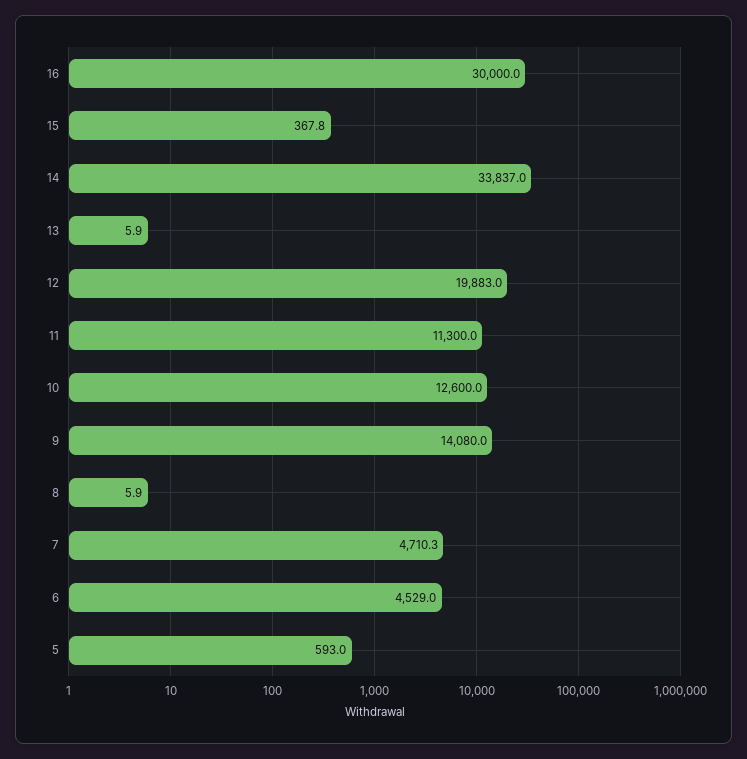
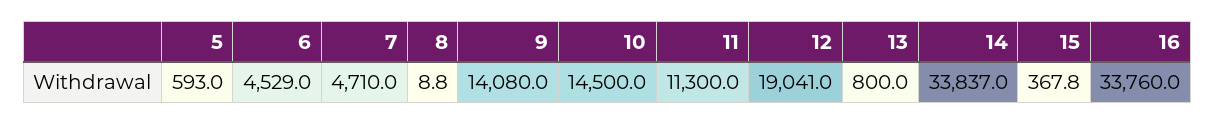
16: 30000 -> 33760
13: 5.9 -> 800
12: 19883 -> 19041
10: 12600 -> 14500
8: 5.9 -> 8.8
7: 4710.3 -> 4710

